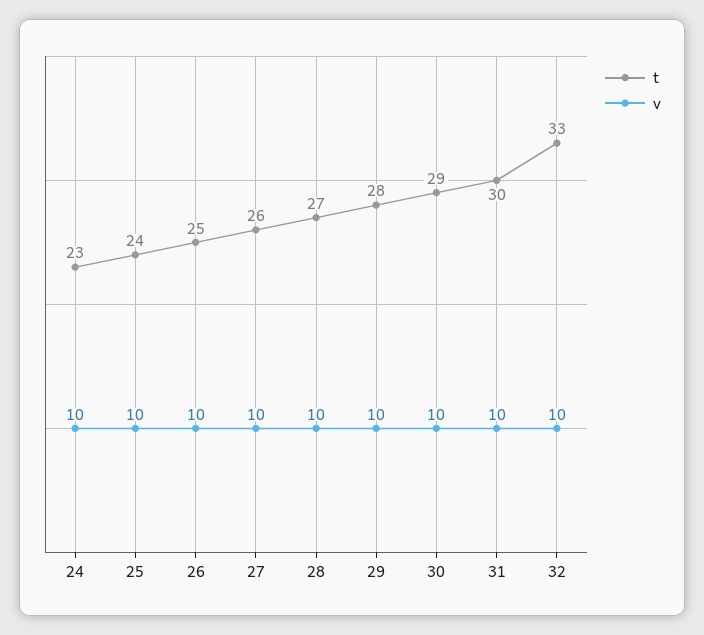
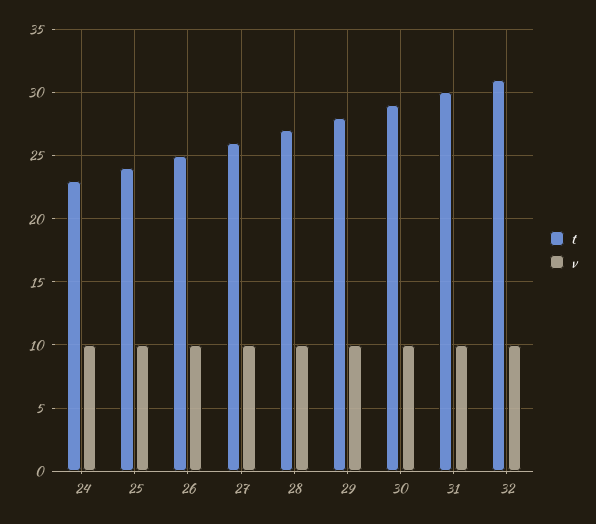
t, 32: 33 -> 31

